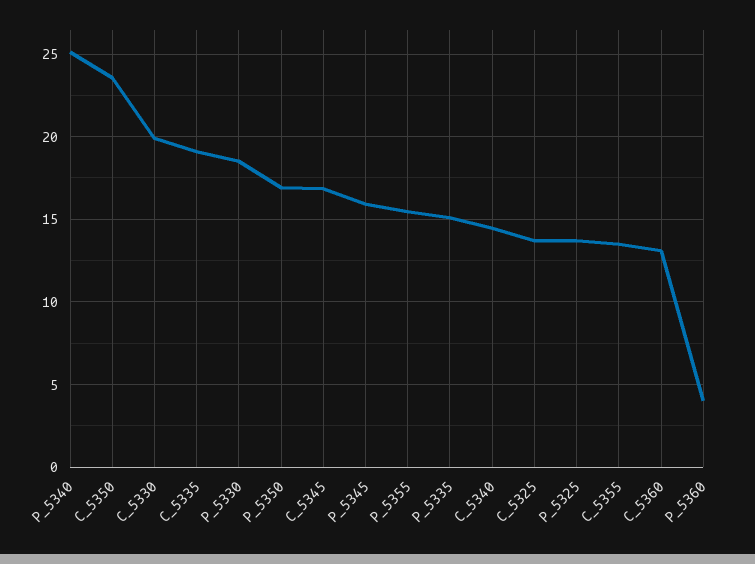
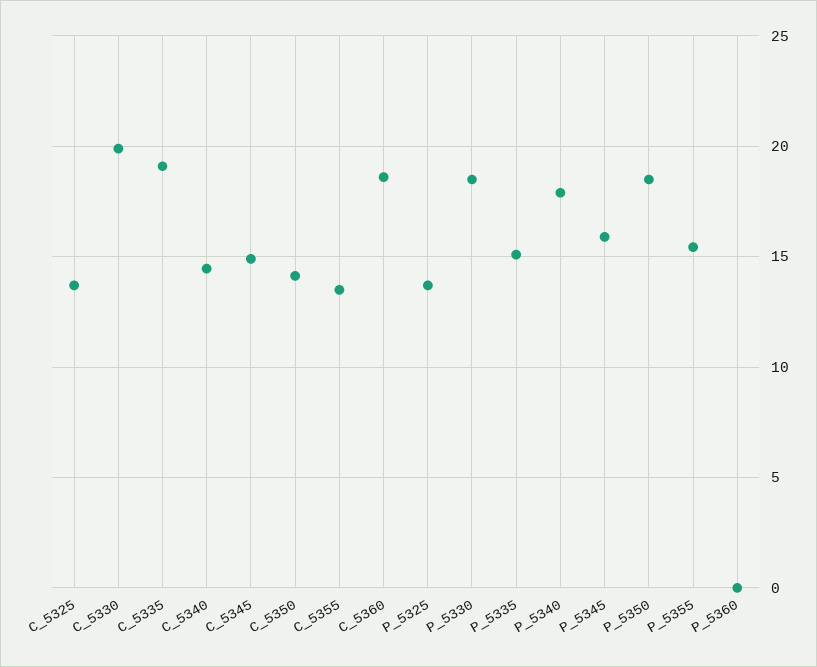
P_5340: 25 -> 18
C_5350: 23.5 -> 14
P_5350: 17 -> 18.5
C_5345: 17 -> 15
C_5360: 13 -> 18.5
P_5360: 4 -> 0

